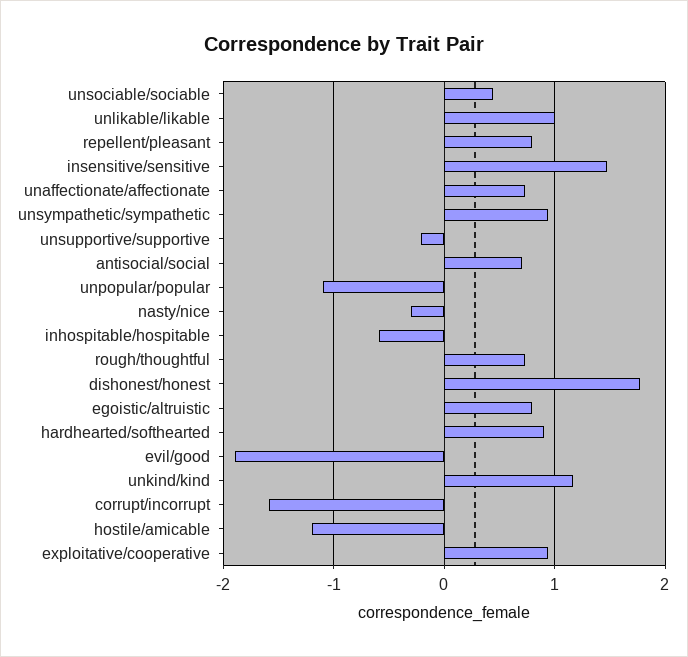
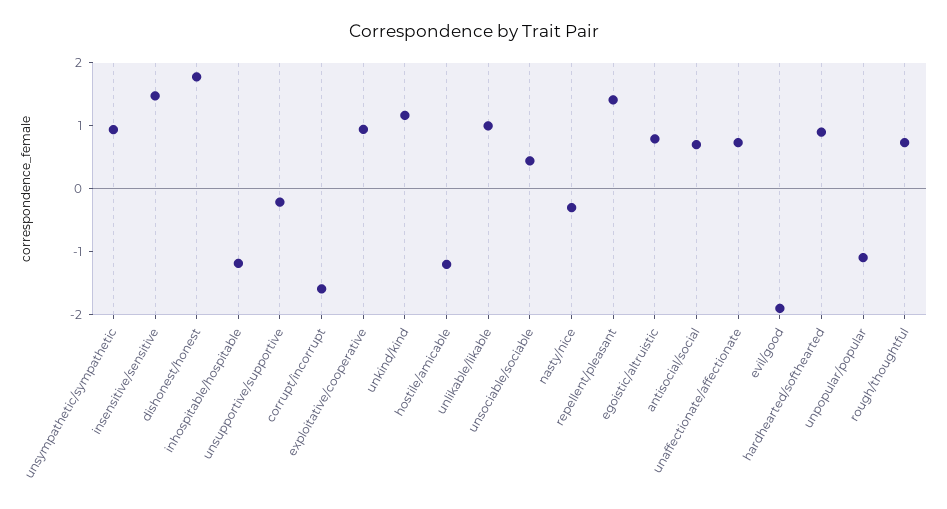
repellent/pleasant: 0.8 -> 1.4
inhospitable/hospitable: -0.6 -> -1.2

